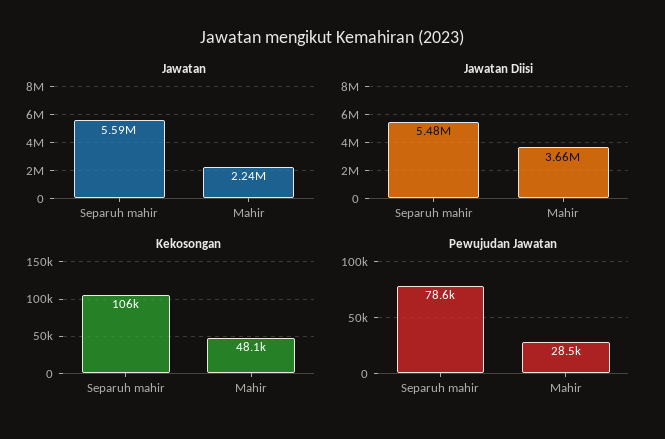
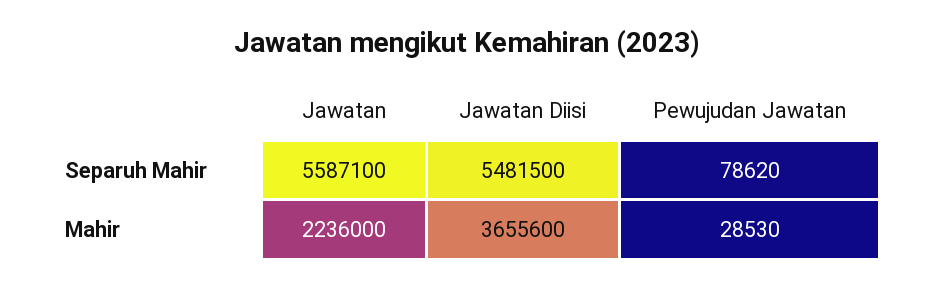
Kekosongan, Separuh mahir: 106000 -> none
Kekosongan, Mahir: 48100 -> none

